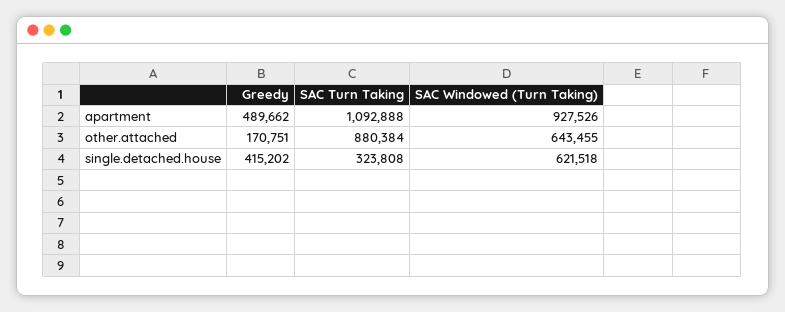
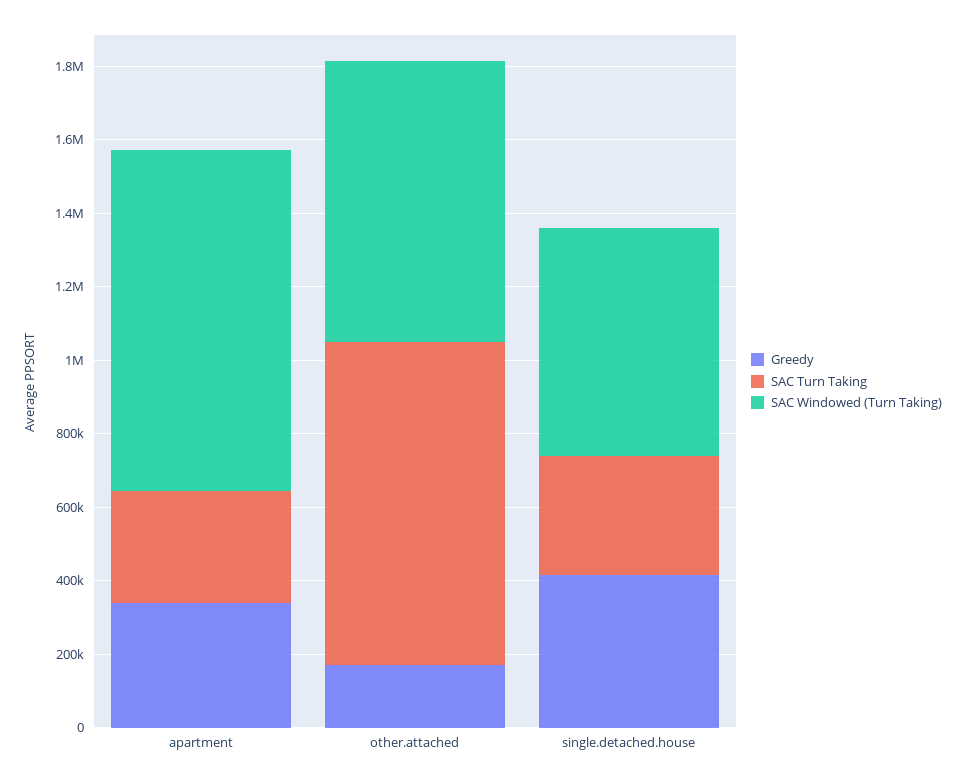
Greedy, apartment: 489662 -> 350000
SAC Turn Taking, apartment: 1092888 -> 300000
SAC Windowed (Turn Taking), other.attached: 643455 -> 750000

